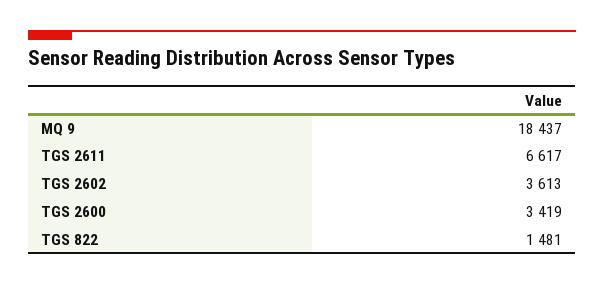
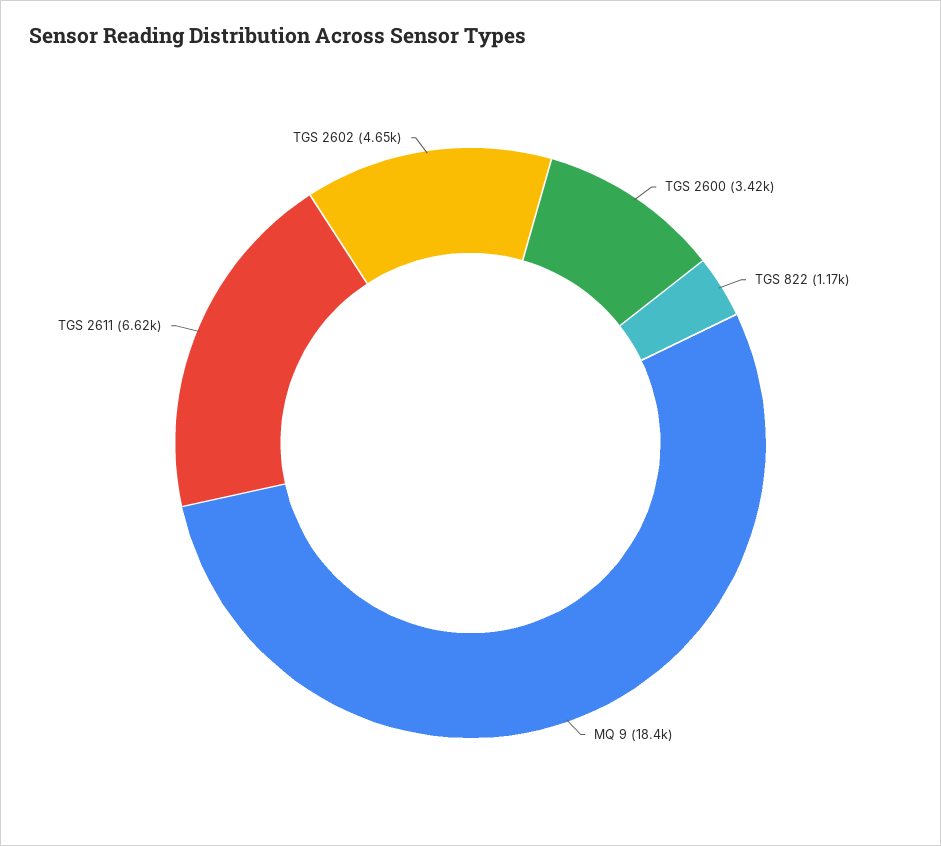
TGS 2602: 3613 -> 4650
TGS 822: 1481 -> 1170

